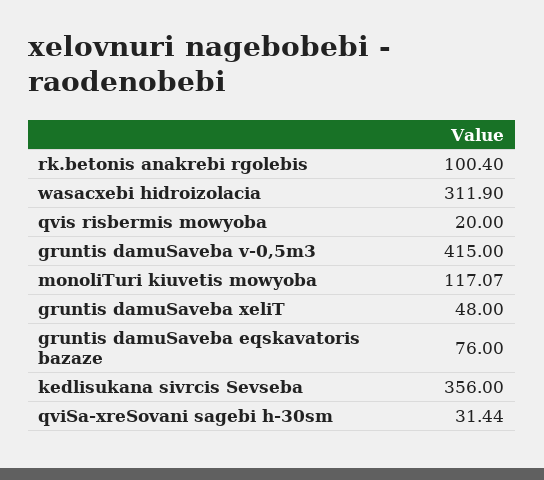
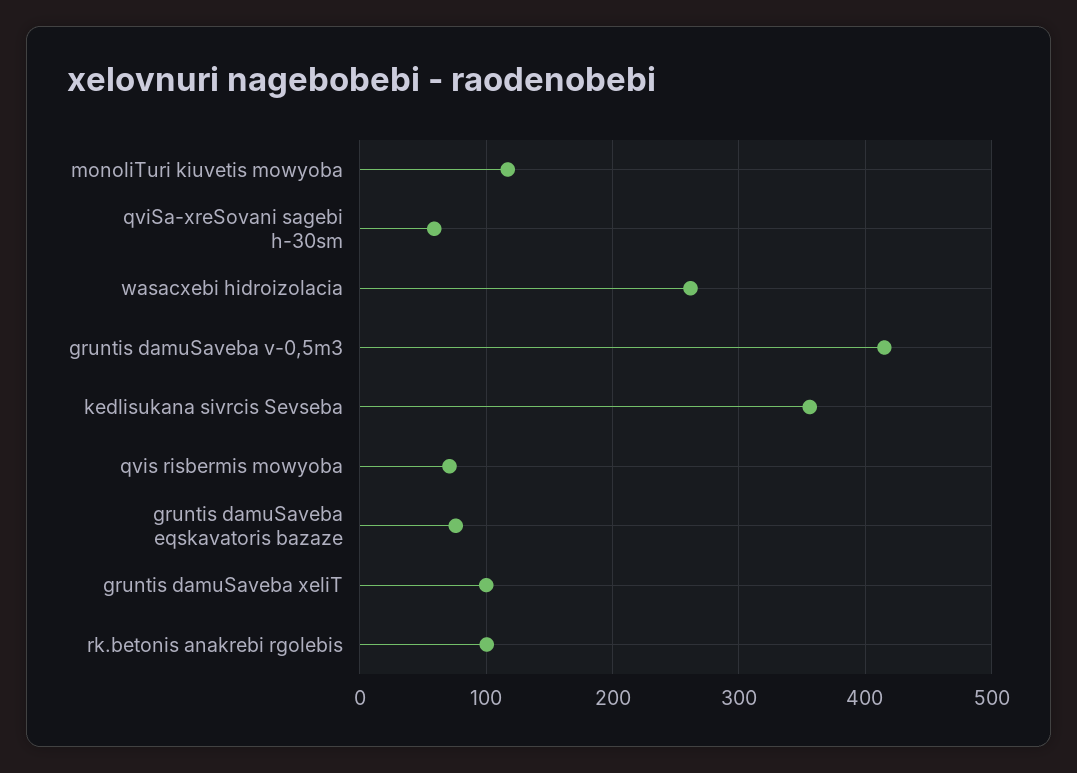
wasacxebi hidroizolacia: 311.9 -> 260
qvis risbermis mowyoba: 20 -> 70
gruntis damuSaveba xeliT: 48 -> 100
qviSa-xreSovani sagebi h-30sm: 31.44 -> 60

